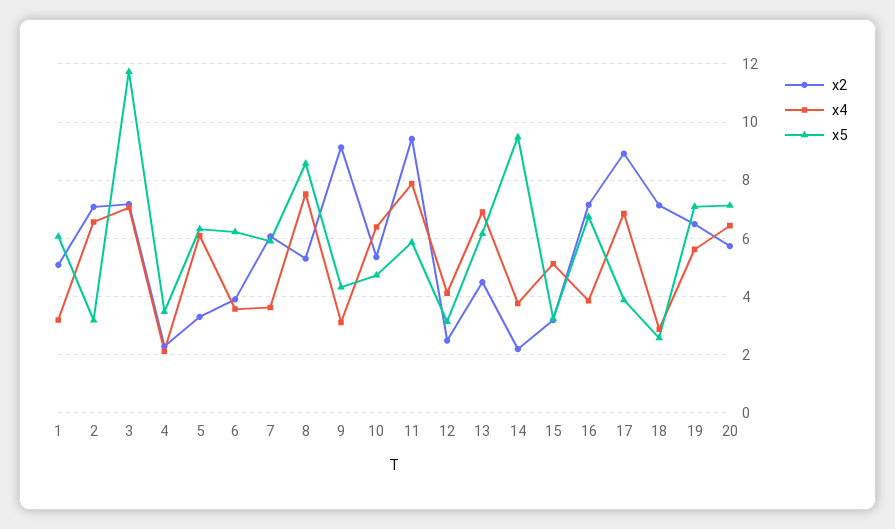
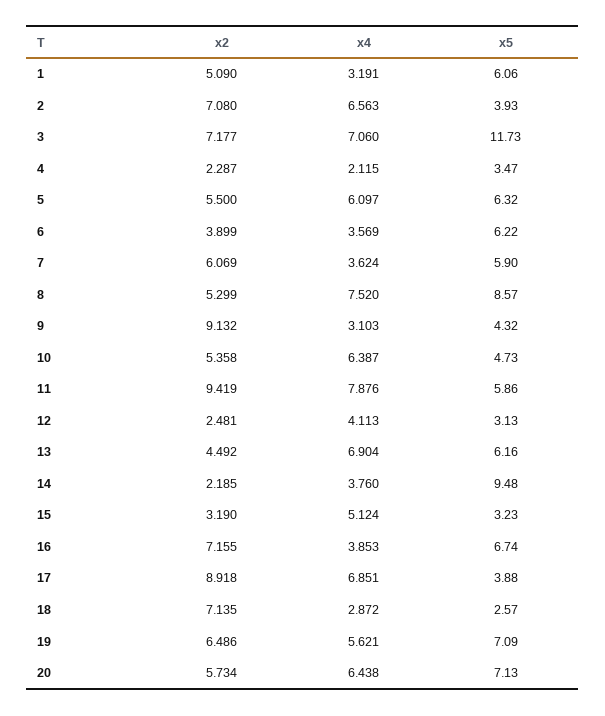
x5, 2: 3.25 -> 3.93
x2, 5: 3.25 -> 5.5

